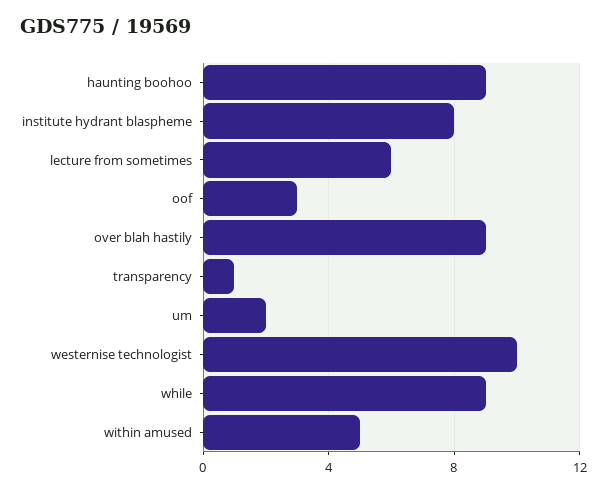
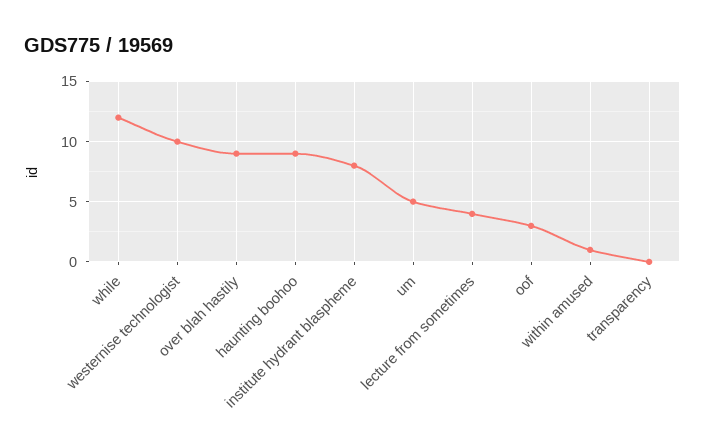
lecture from sometimes: 6 -> 4
transparency: 1 -> 0
um: 2 -> 5
while: 9 -> 12
within amused: 5 -> 1

